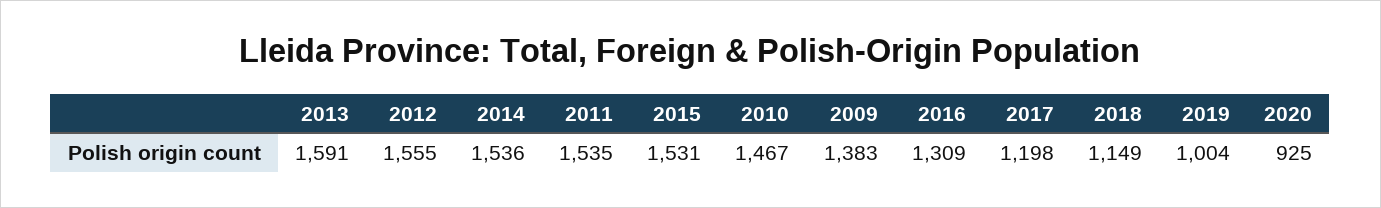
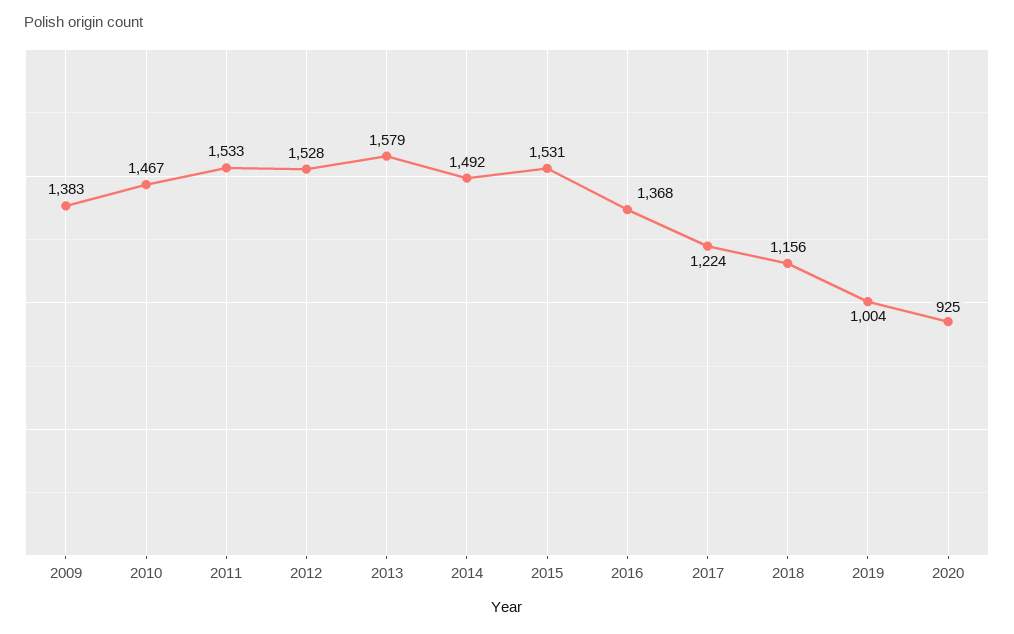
2013: 1591 -> 1579
2012: 1555 -> 1528
2014: 1536 -> 1492
2011: 1535 -> 1533
2016: 1309 -> 1368
2017: 1198 -> 1224
2018: 1149 -> 1156

